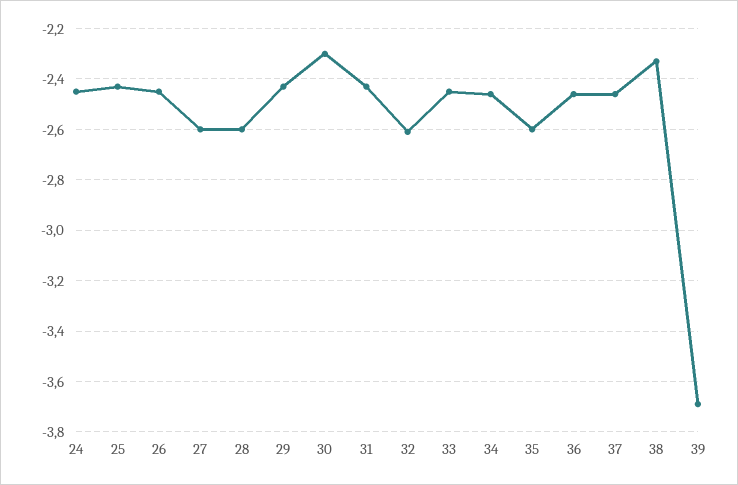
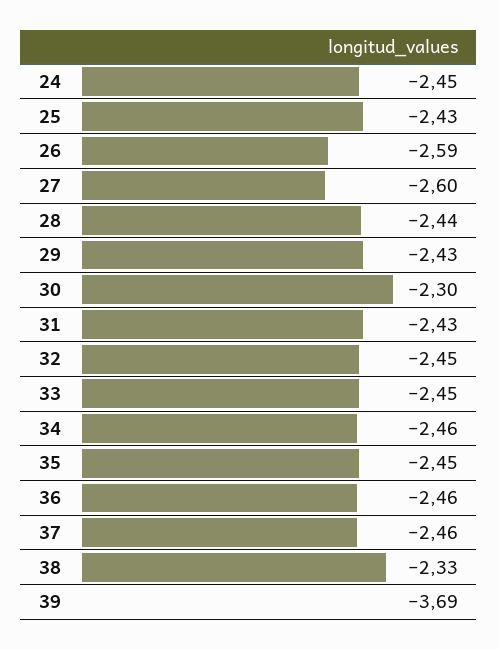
26: -2.45 -> -2.59
28: -2.6 -> -2.44
32: -2.6 -> -2.45
35: -2.6 -> -2.45

